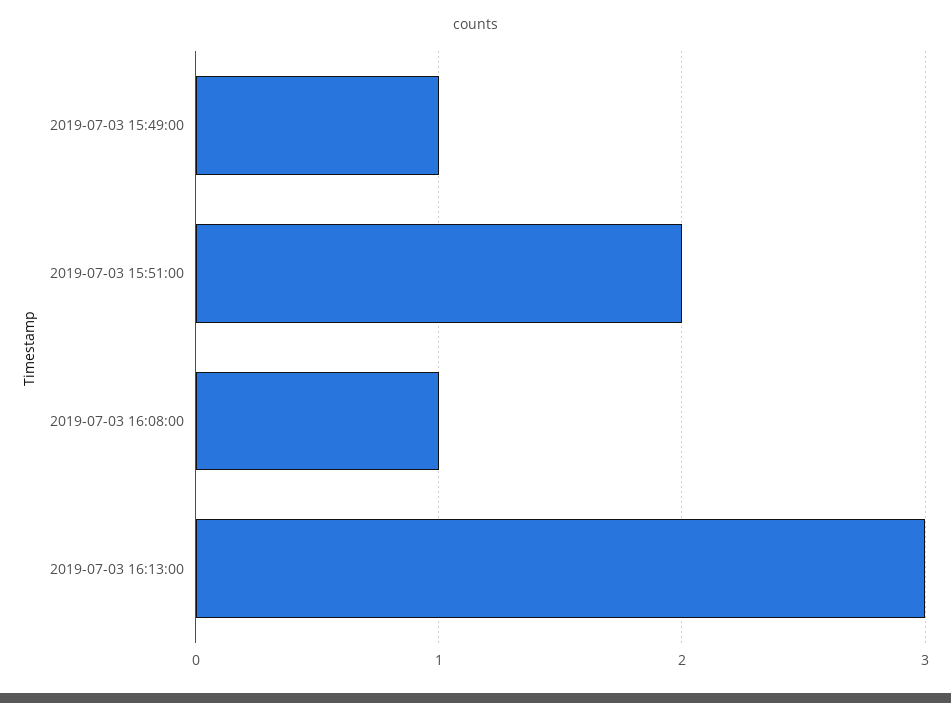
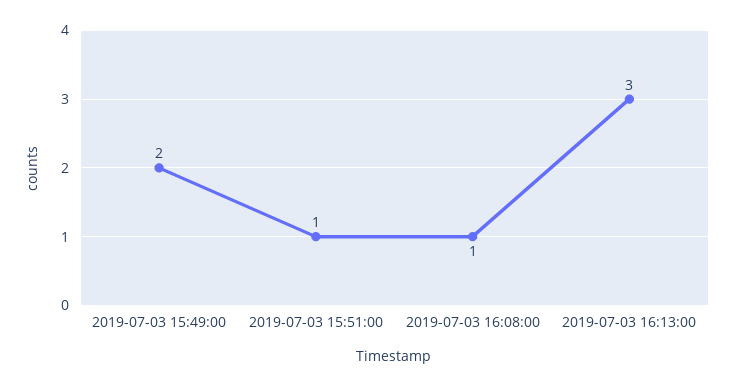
2019-07-03 15:49:00: 1 -> 2
2019-07-03 15:51:00: 2 -> 1

